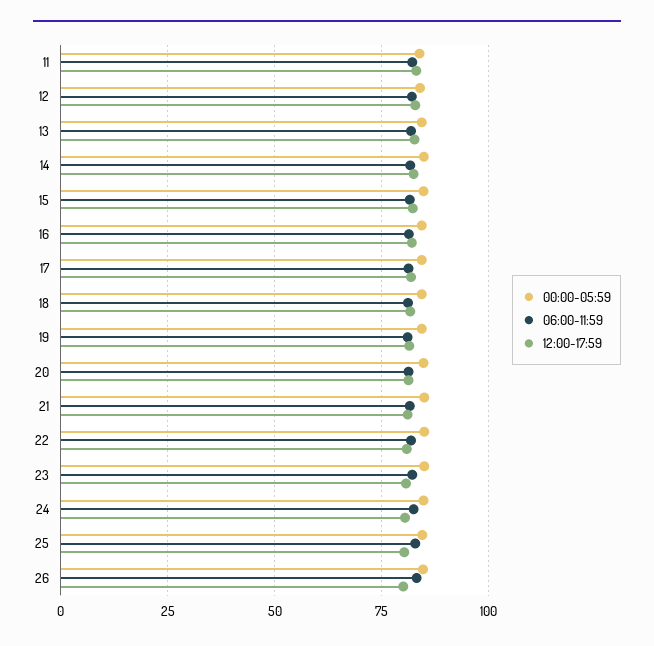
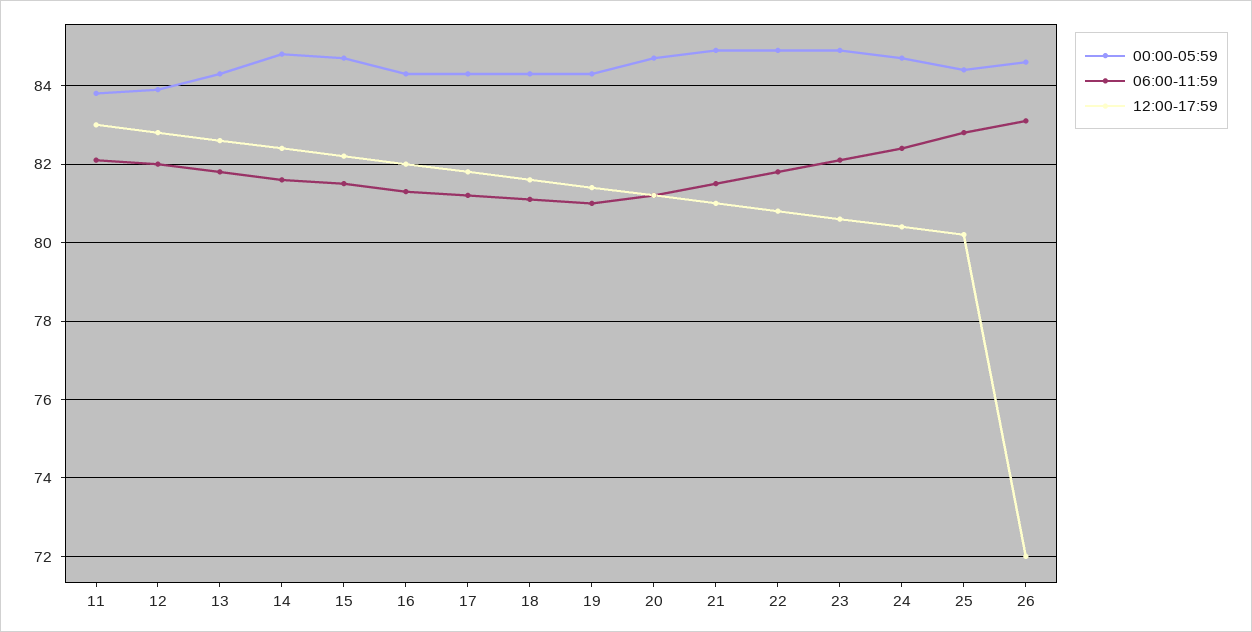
12:00-17:59, 26: 80 -> 72

